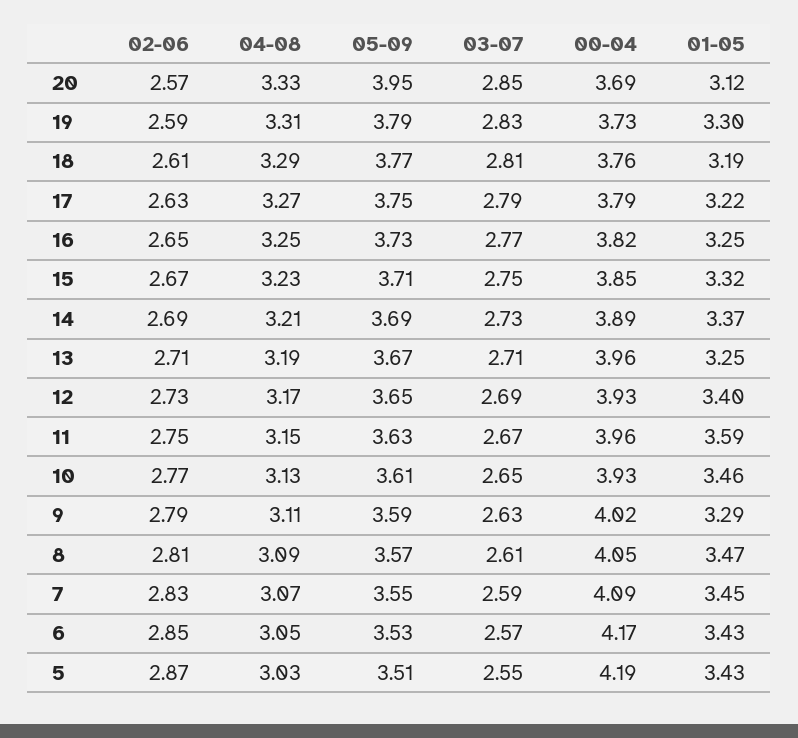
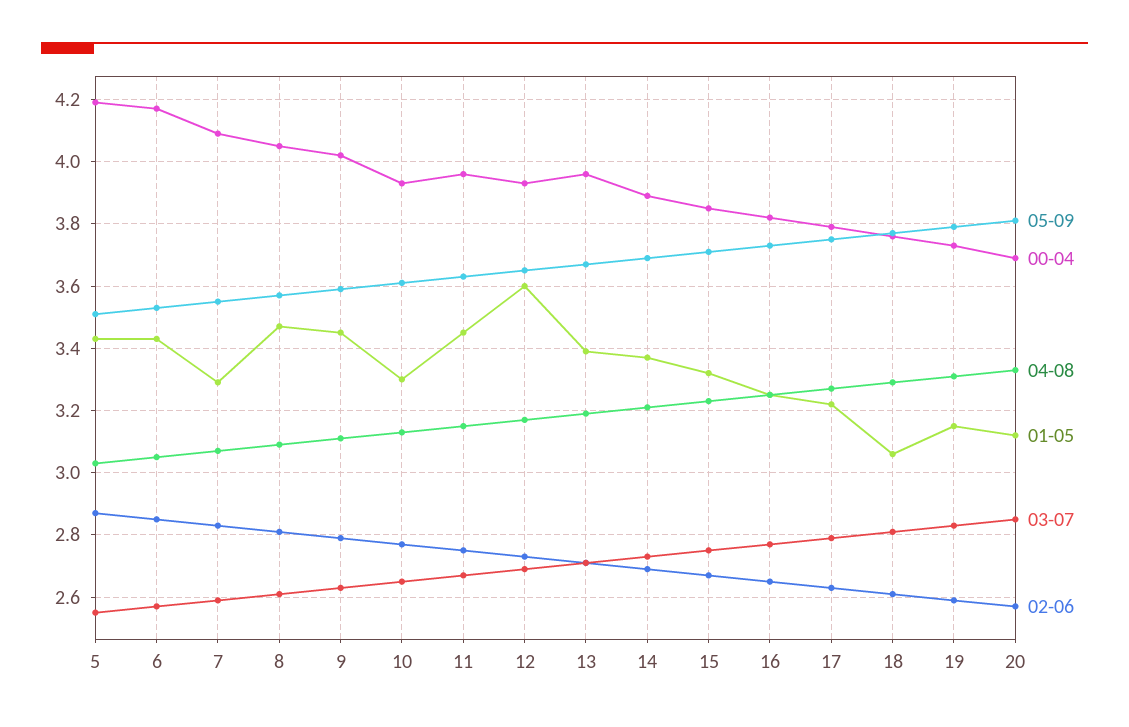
05-09, 20: 3.95 -> 3.8
01-05, 19: 3.3 -> 3.15
01-05, 18: 3.19 -> 3.05
01-05, 13: 3.25 -> 3.4
01-05, 12: 3.4 -> 3.6
01-05, 11: 3.59 -> 3.45
01-05, 10: 3.46 -> 3.3
01-05, 9: 3.29 -> 3.45
01-05, 7: 3.45 -> 3.3

